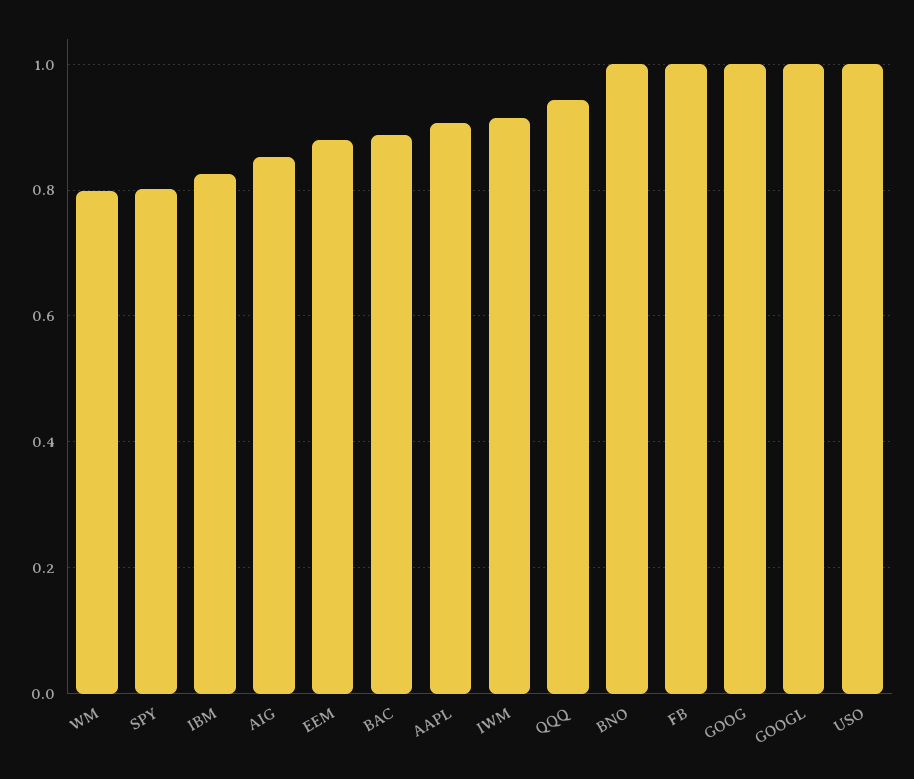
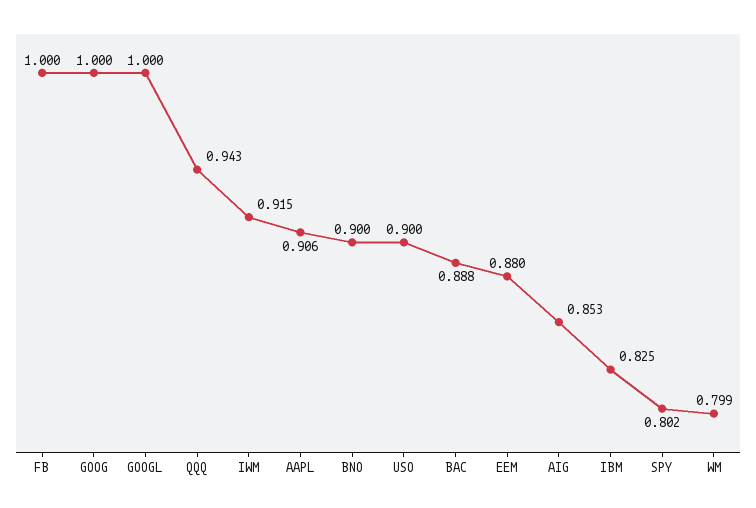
BNO: 1 -> 0.9
USO: 1 -> 0.9

